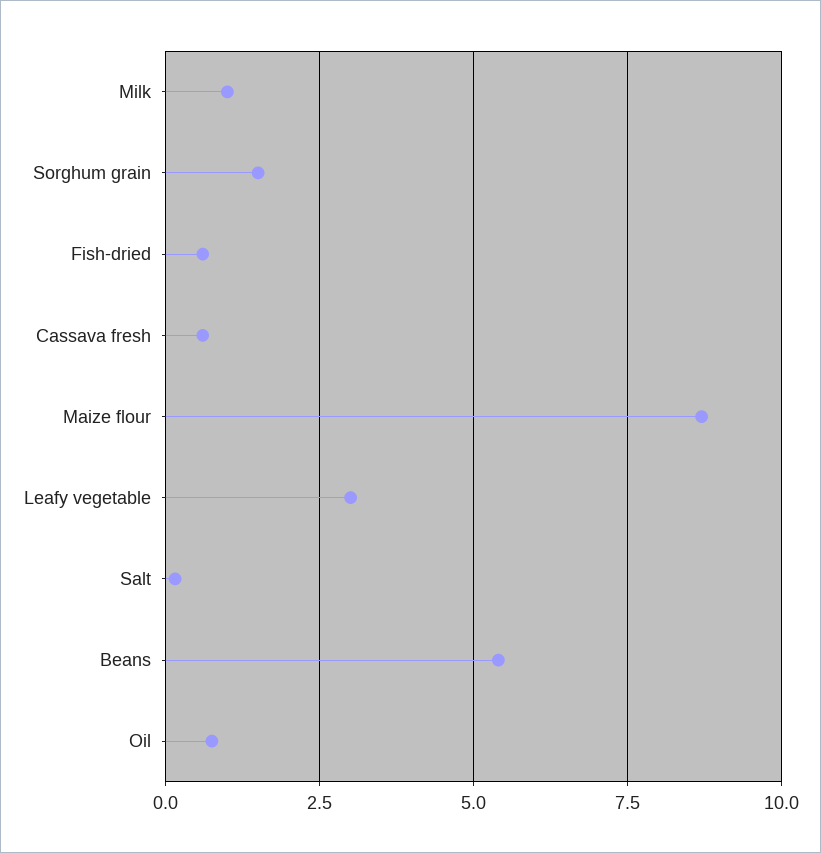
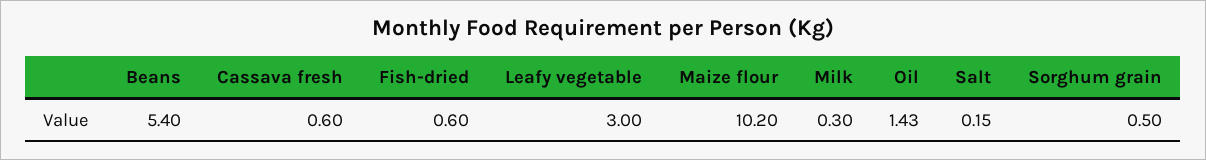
Milk: 1 -> 0.3
Sorghum grain: 1.5 -> 0.5
Maize flour: 8.75 -> 10.2
Oil: 0.75 -> 1.43

